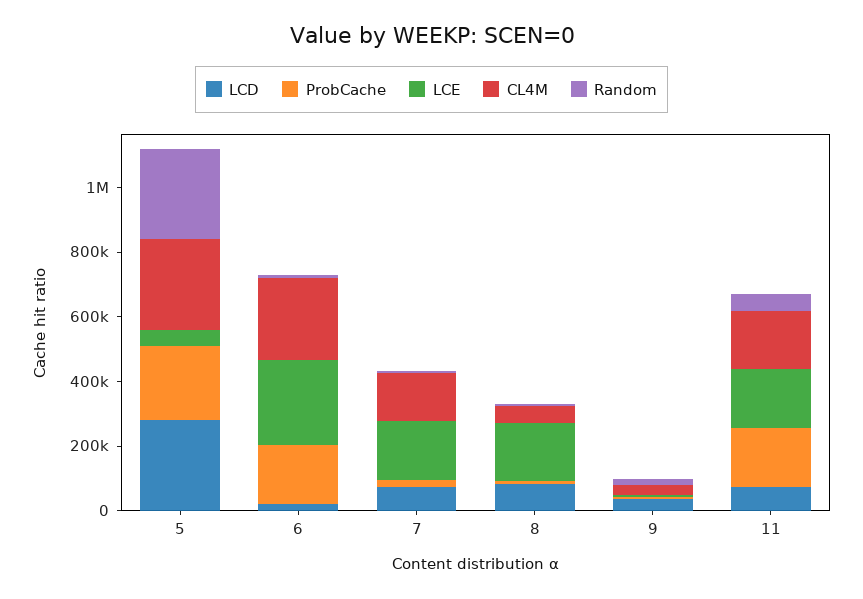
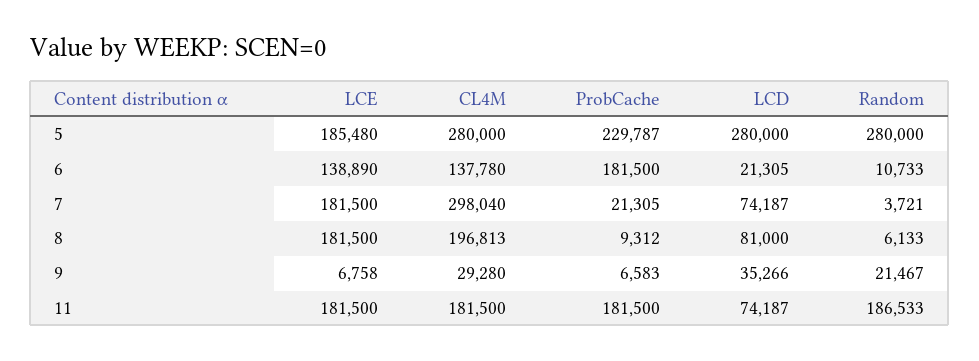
LCE, 5: 50000 -> 185480
LCE, 6: 250000 -> 138890
CL4M, 6: 250000 -> 137780
CL4M, 7: 150000 -> 298040
CL4M, 8: 50000 -> 196813
Random, 11: 50000 -> 186533

